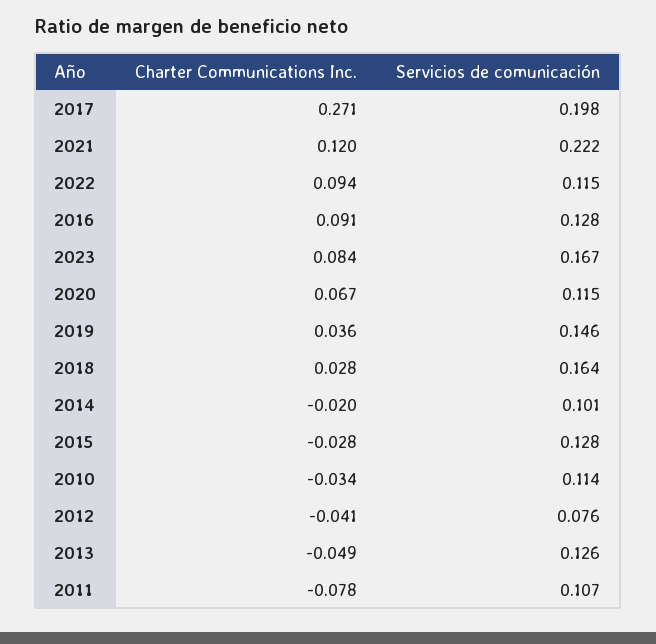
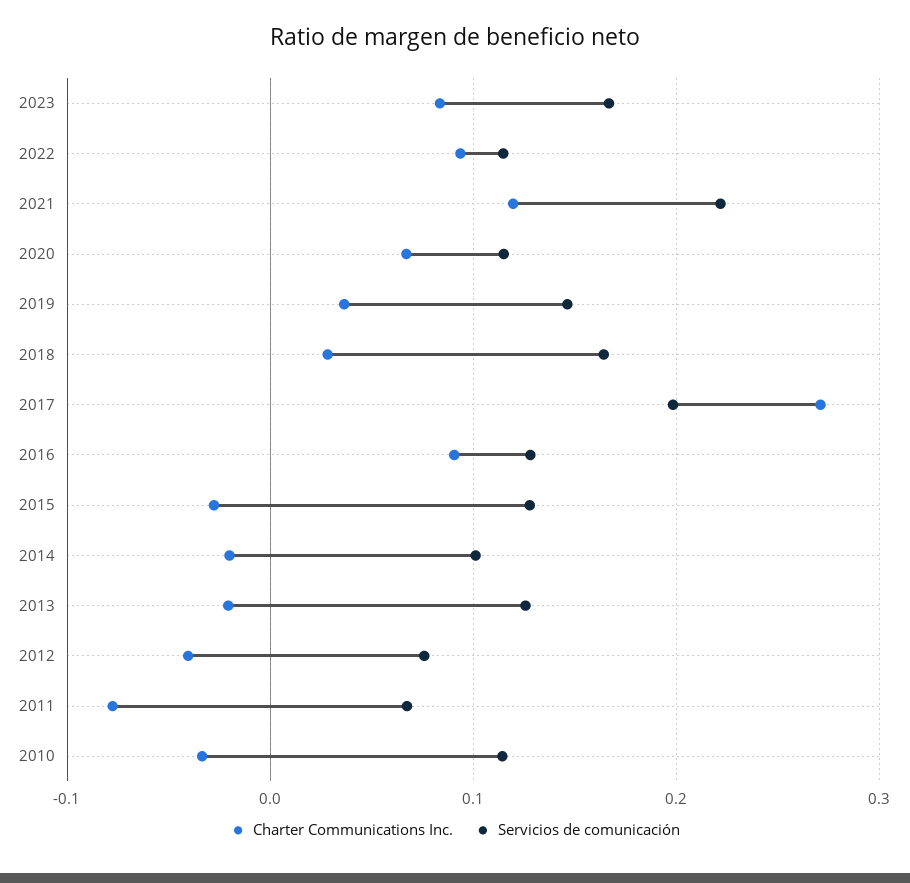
Charter Communications Inc., 2013: -0.049 -> -0.02
Servicios de comunicación, 2011: 0.107 -> 0.07

